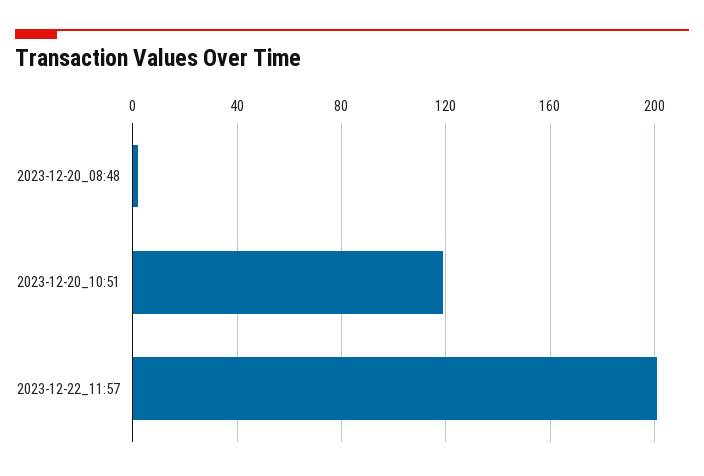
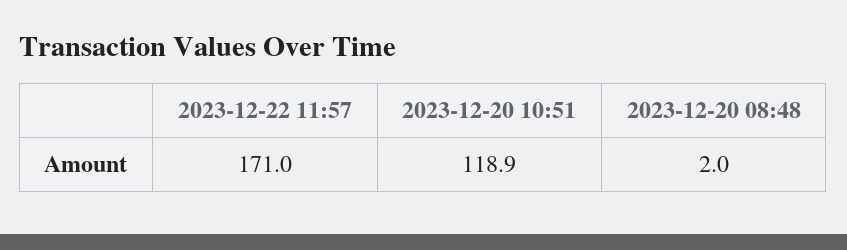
2023-12-22_11:57: 200 -> 171

